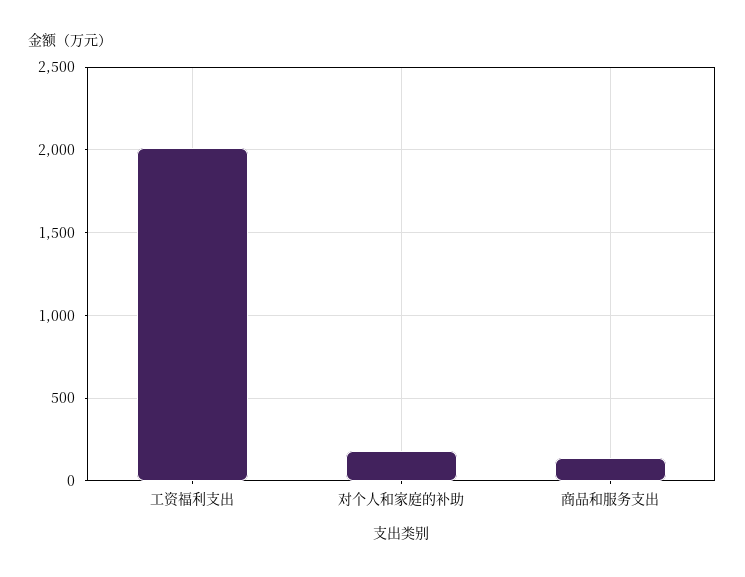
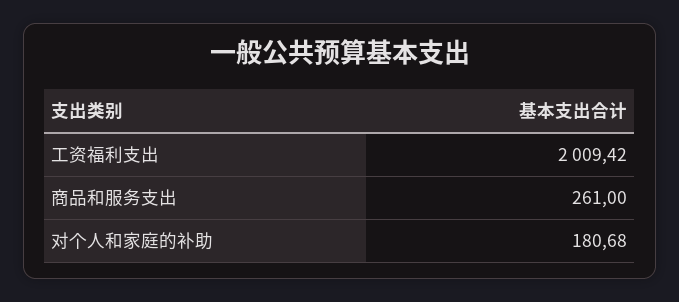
商品和服务支出: 150 -> 261

